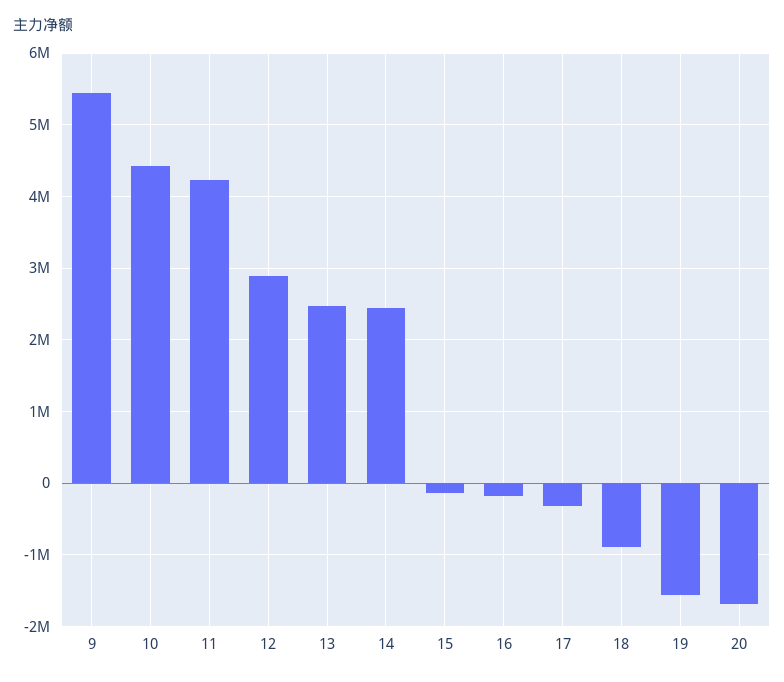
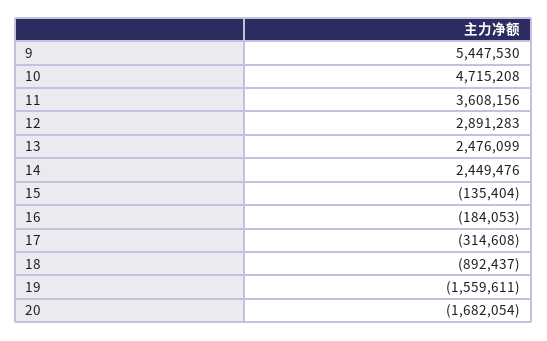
10: 4400000 -> 4715208
11: 4200000 -> 3608156

